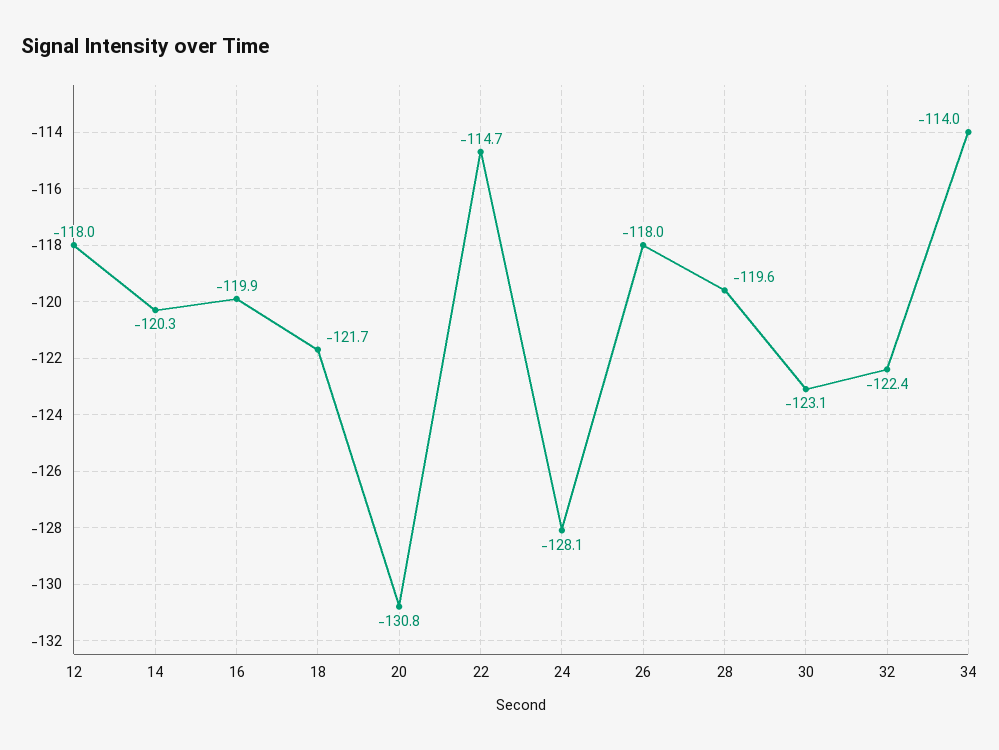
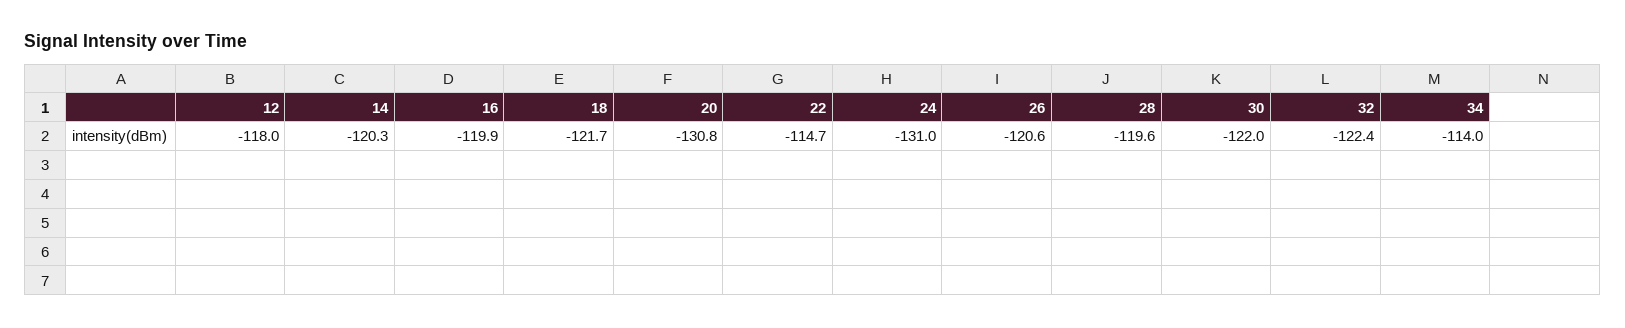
24: -128.1 -> -131
26: -118 -> -120.6
30: -123.1 -> -122

